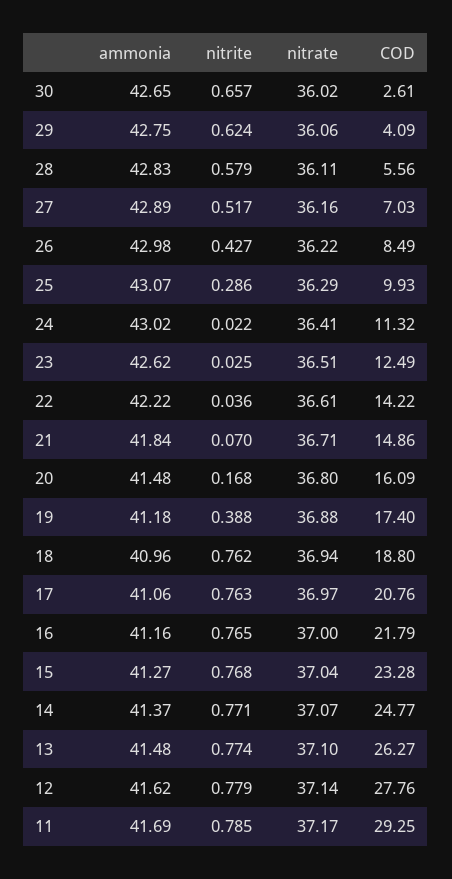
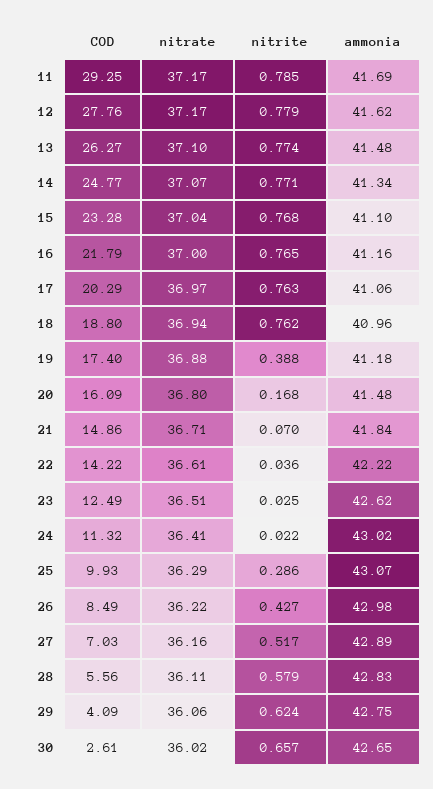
COD, 17: 20.76 -> 20.29
ammonia, 15: 41.27 -> 41.1
ammonia, 14: 41.37 -> 41.34
nitrate, 12: 37.14 -> 37.17

